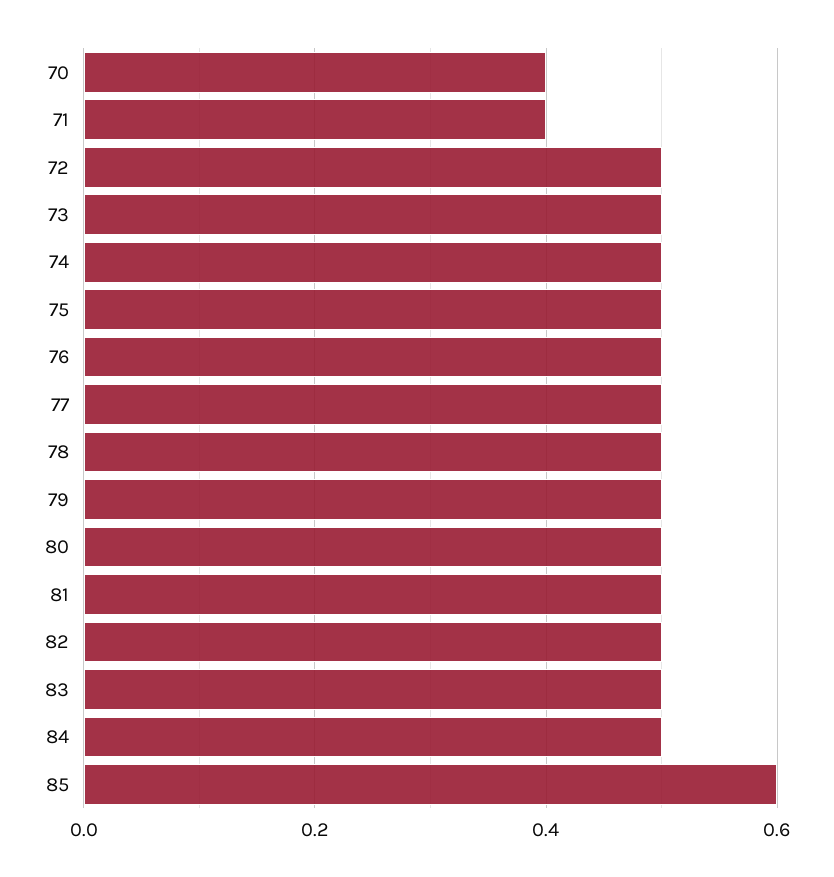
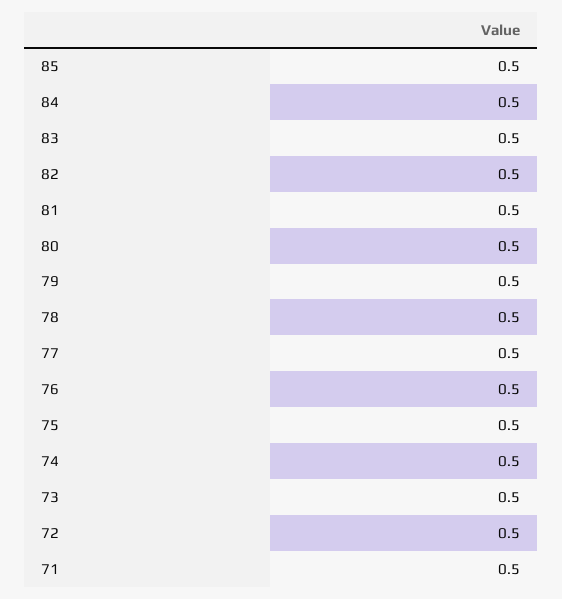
70: 0.4 -> none
71: 0.4 -> 0.5
85: 0.6 -> 0.5

